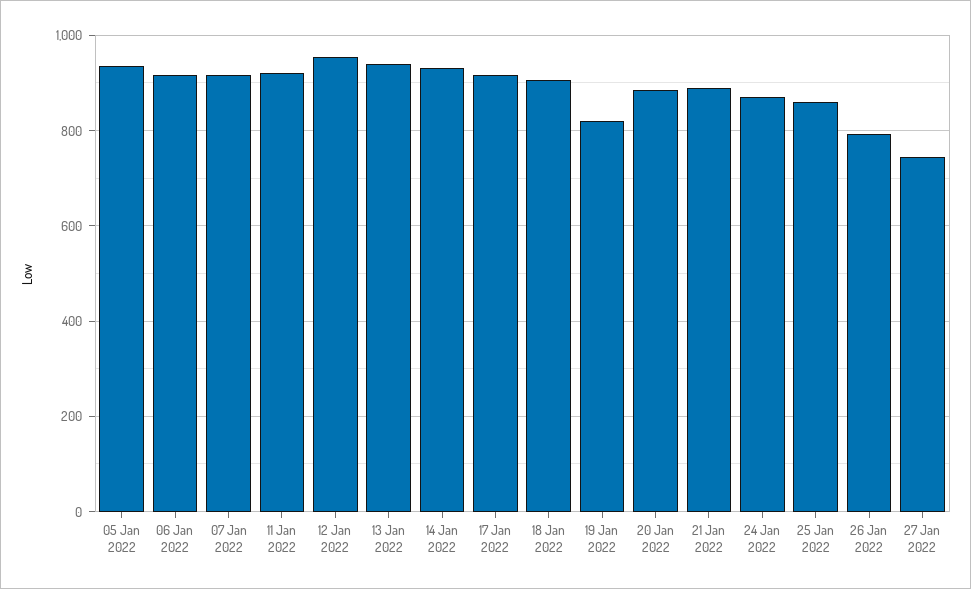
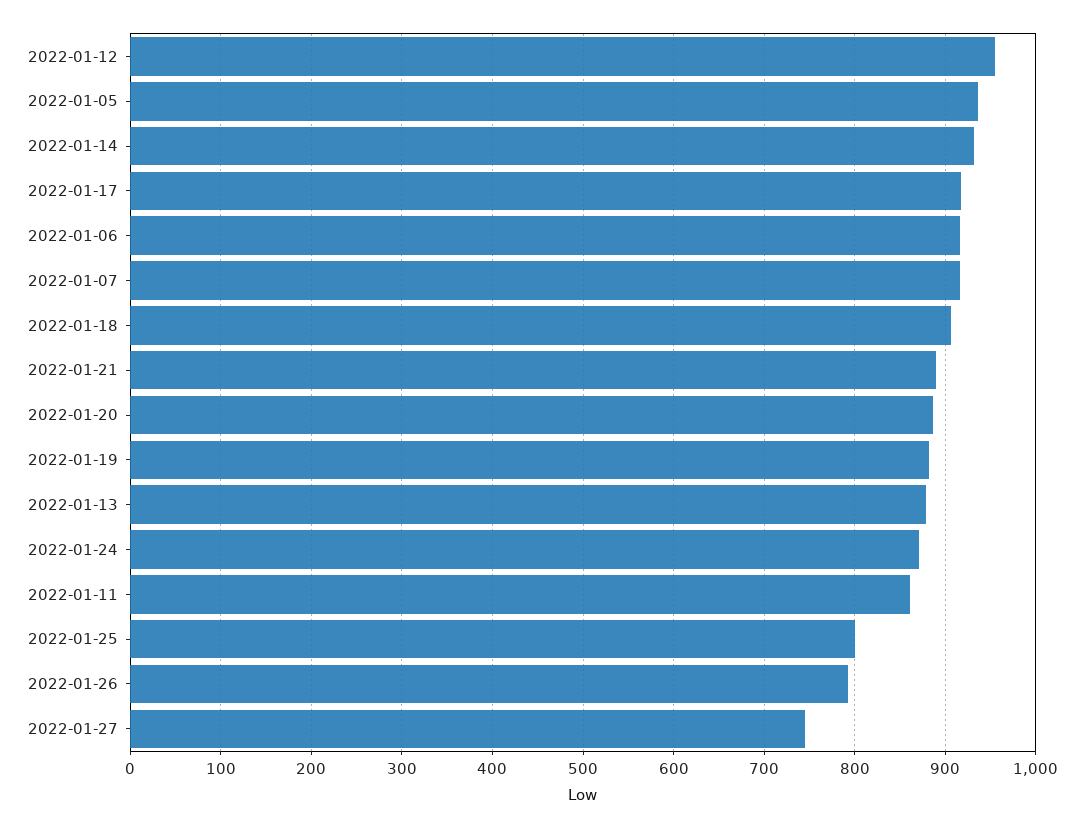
11 Jan 2022: 920 -> 860
13 Jan 2022: 940 -> 880
19 Jan 2022: 820 -> 880
25 Jan 2022: 860 -> 800

